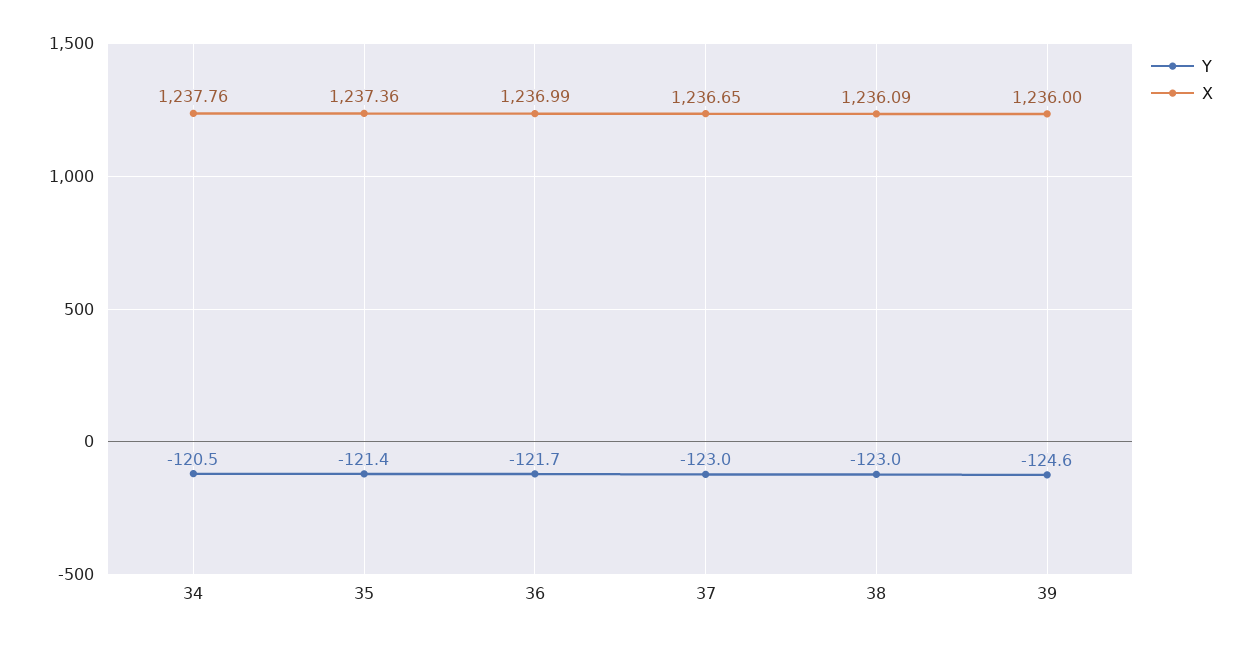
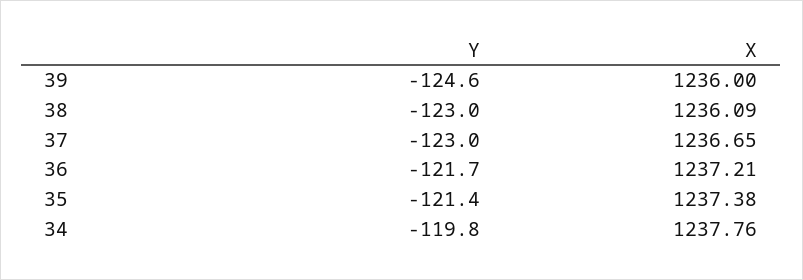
Y, 34: -120.5 -> -119.8
X, 35: 1237.36 -> 1237.38
X, 36: 1236.99 -> 1237.21

